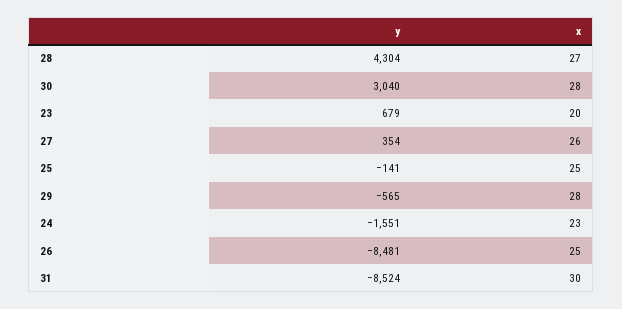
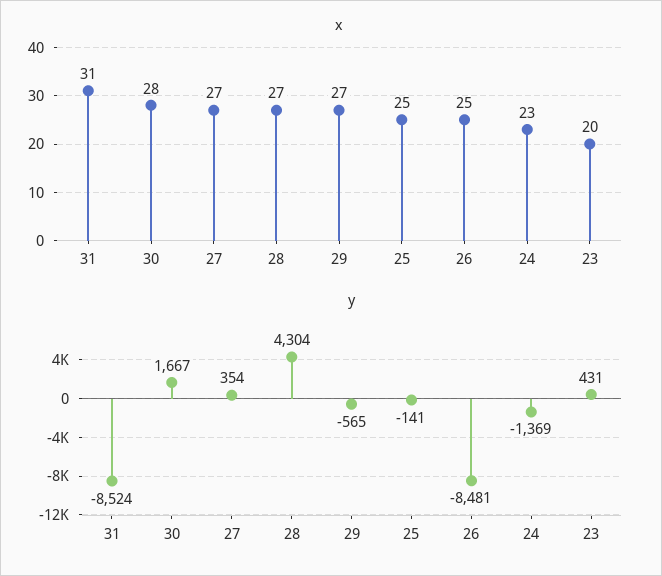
y, 30: 3040 -> 1667
y, 23: 679 -> 431
x, 27: 26 -> 27
x, 29: 28 -> 27
y, 24: -1551 -> -1369
x, 31: 30 -> 31

